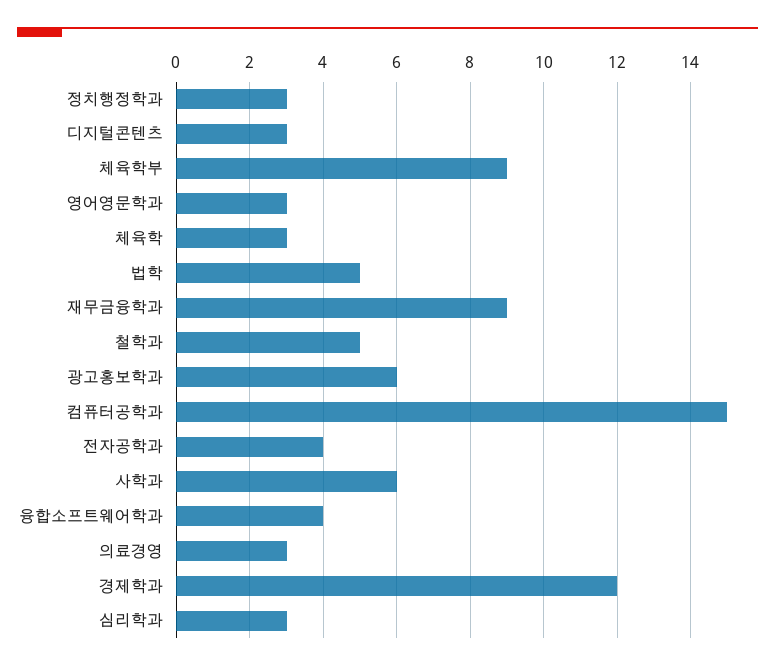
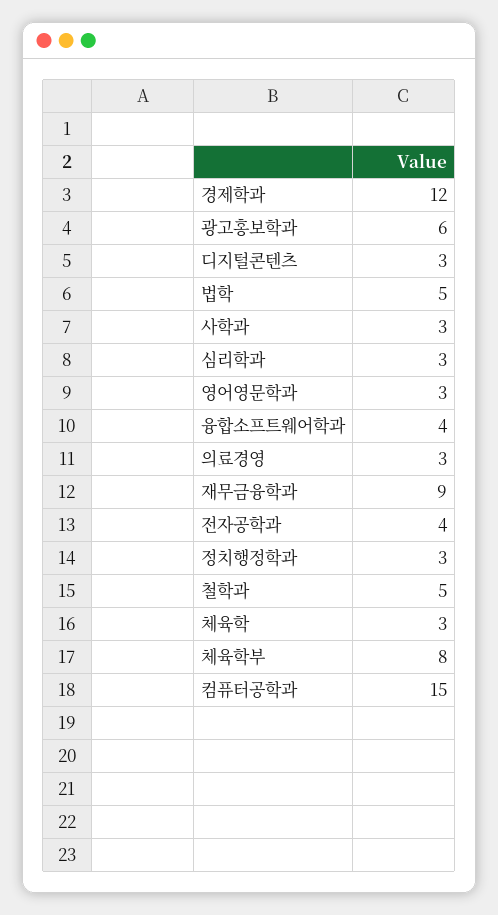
체육학부: 9 -> 8
사학과: 6 -> 3

